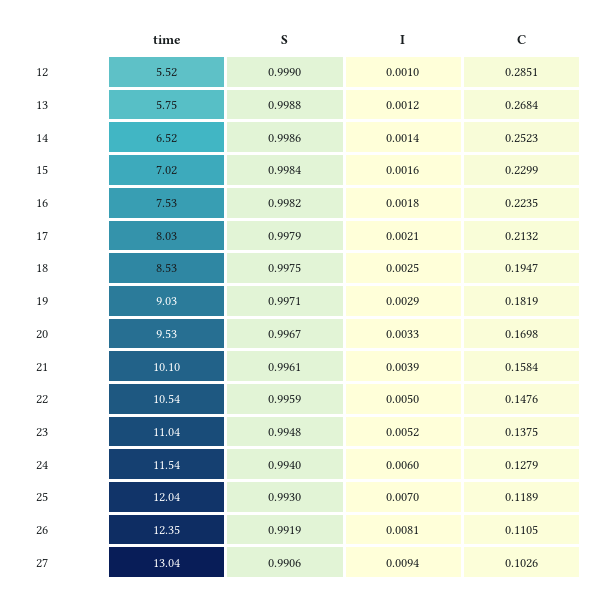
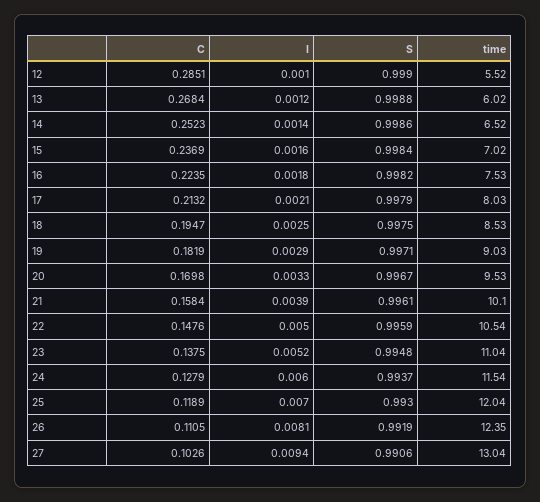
time, 13: 5.75 -> 6.02
C, 15: 0.2299 -> 0.2369
S, 24: 0.994 -> 0.9937

